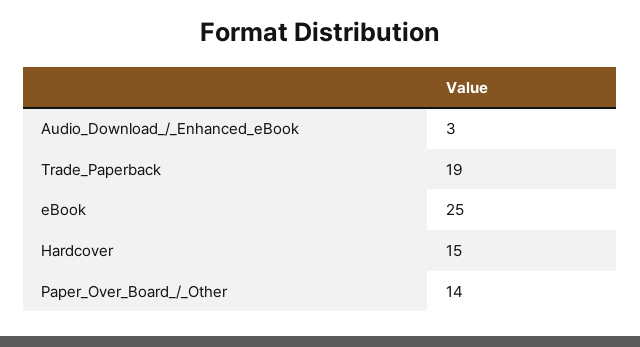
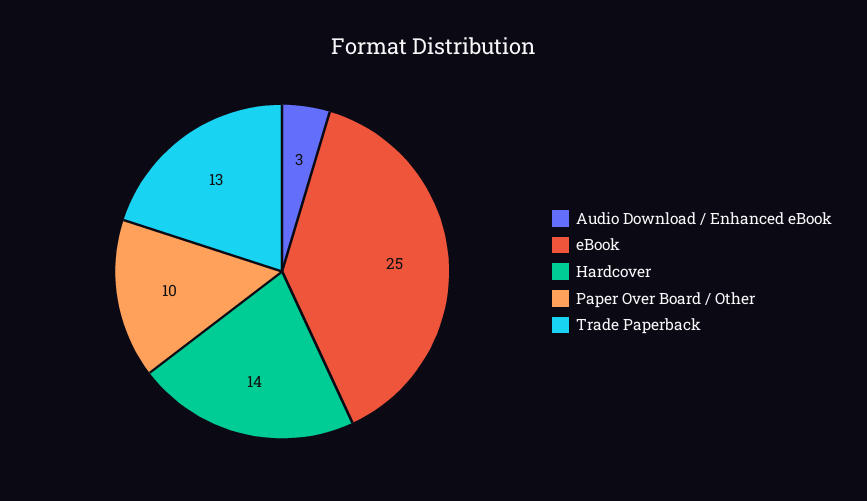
Trade_Paperback: 19 -> 13
Hardcover: 15 -> 14
Paper_Over_Board_/_Other: 14 -> 10

